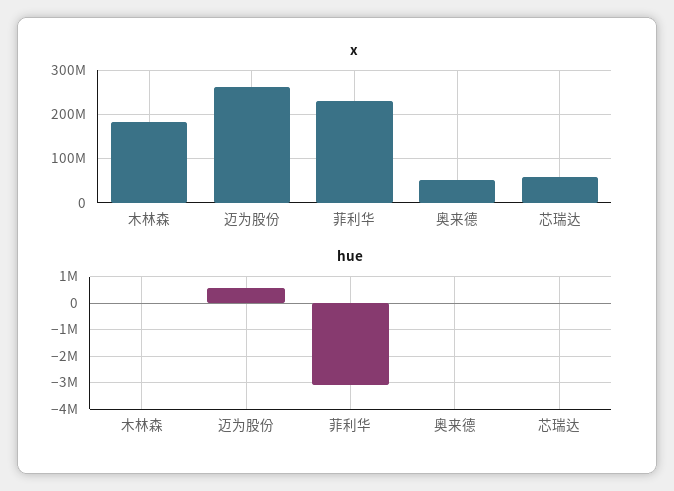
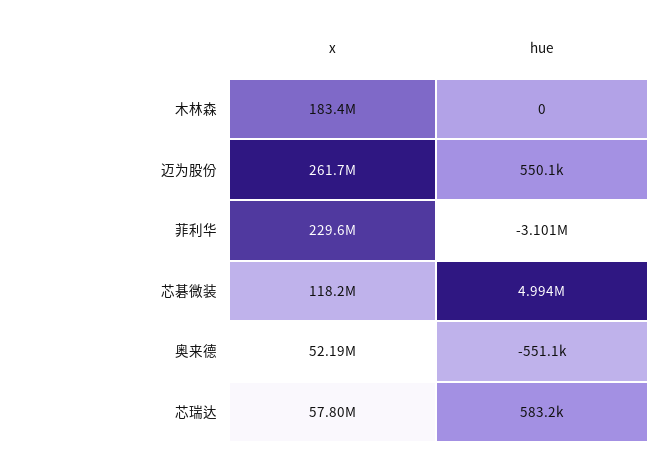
hue, 奥来德: 0 -> -551100
hue, 芯瑞达: 0 -> 583200
x, 芯碁微装: none -> 118200000
hue, 芯碁微装: none -> 4994000

